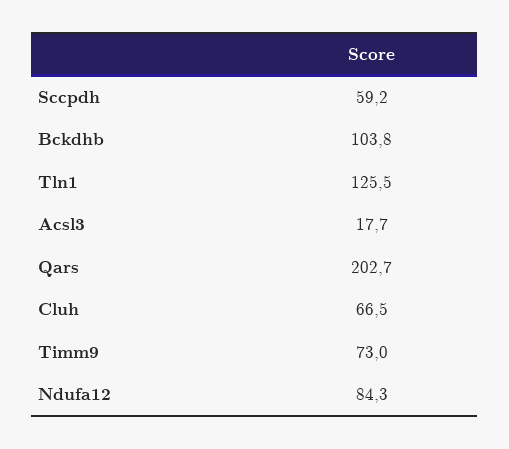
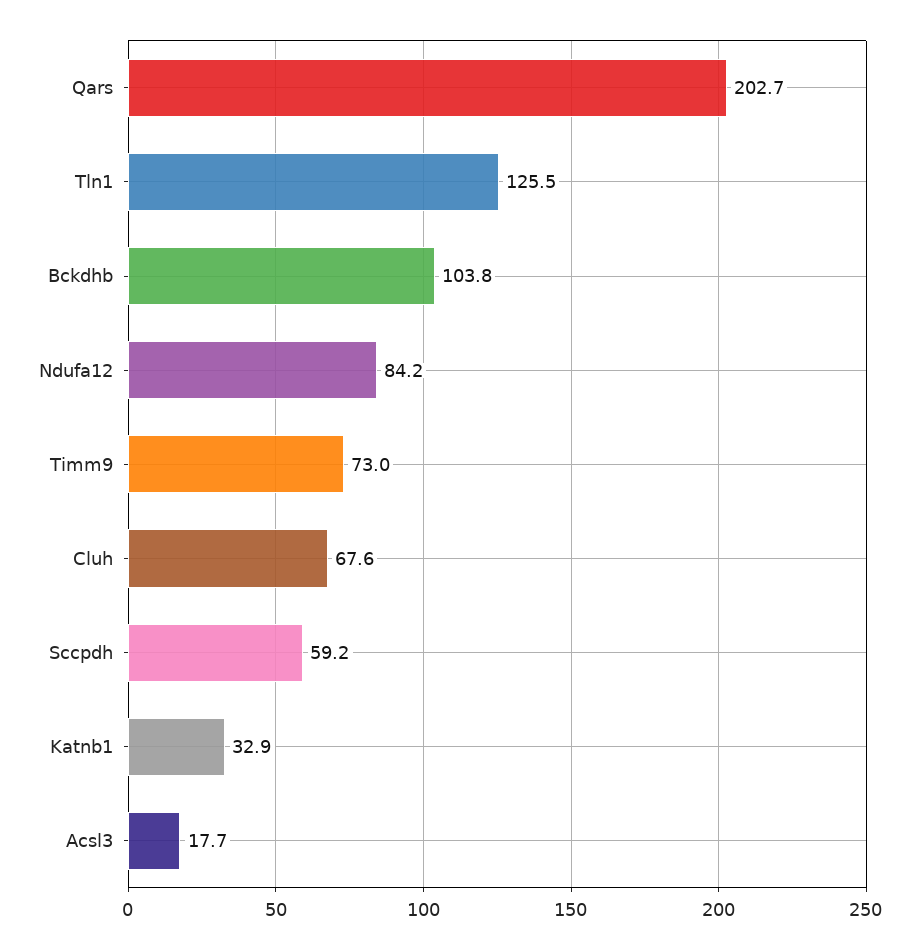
Cluh: 66.5 -> 67.6
Ndufa12: 84.3 -> 84.2
Katnb1: none -> 32.9

